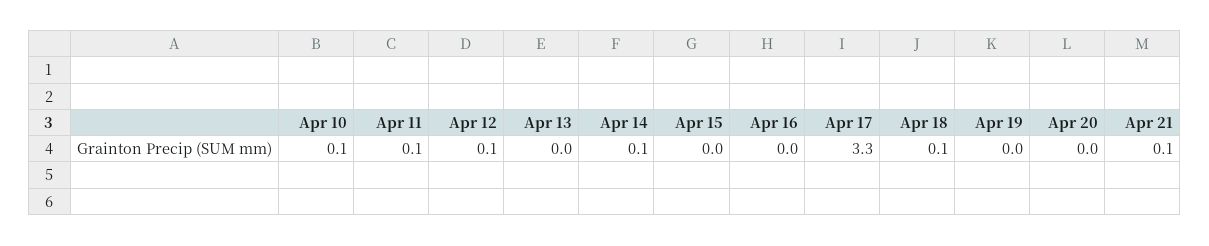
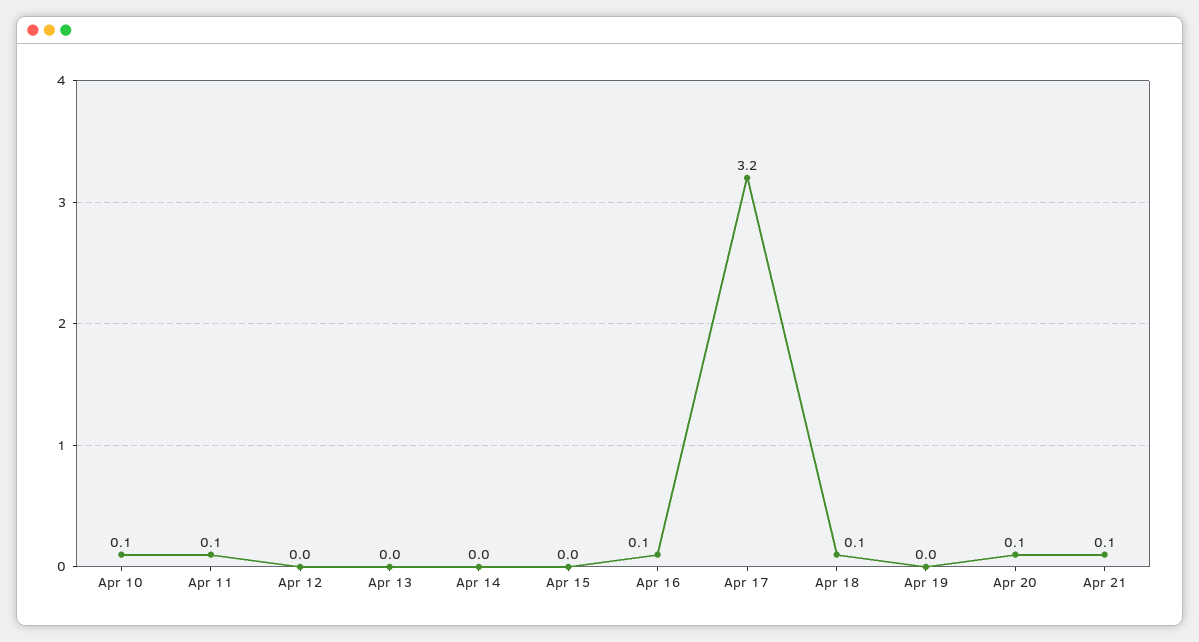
Apr 12: 0.1 -> 0
Apr 14: 0.1 -> 0
Apr 16: 0 -> 0.1
Apr 17: 3.3 -> 3.2
Apr 20: 0 -> 0.1

